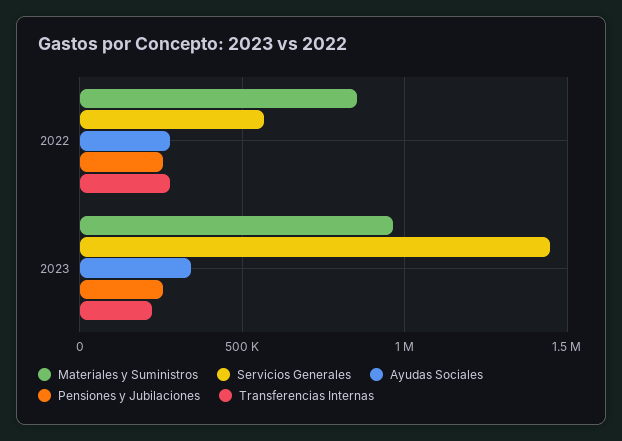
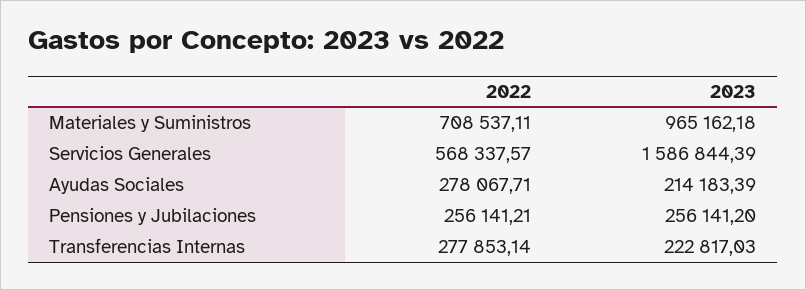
Materiales y Suministros, 2022: 850000 -> 708537.11
Servicios Generales, 2023: 1450000 -> 1586844.39
Ayudas Sociales, 2023: 350000 -> 214183.39

